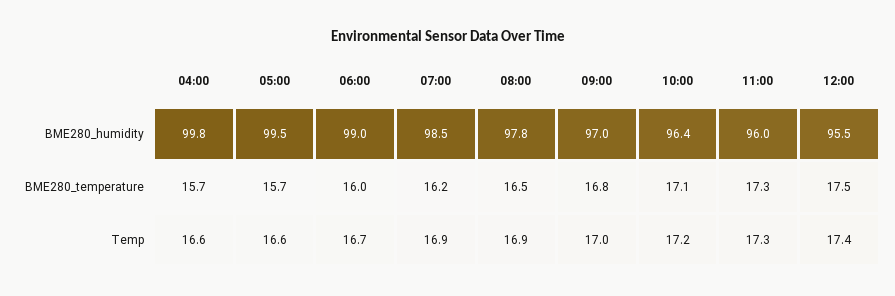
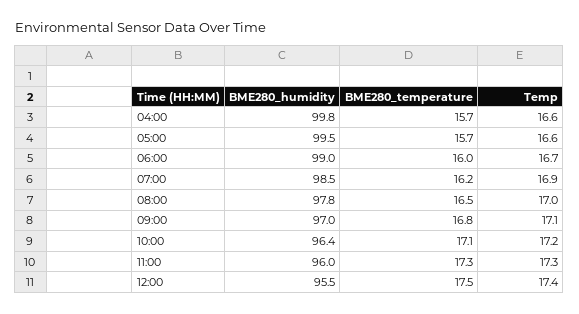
08:00, Temp: 16.9 -> 17
09:00, Temp: 17 -> 17.1

